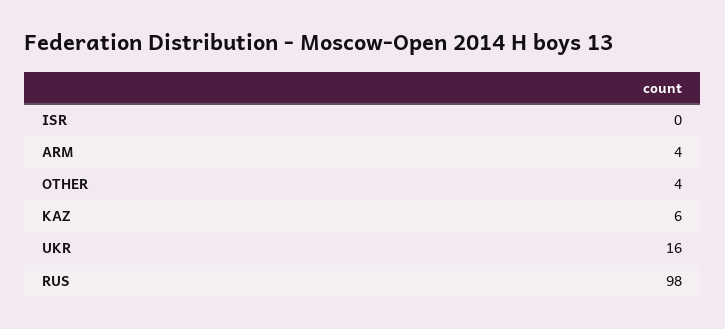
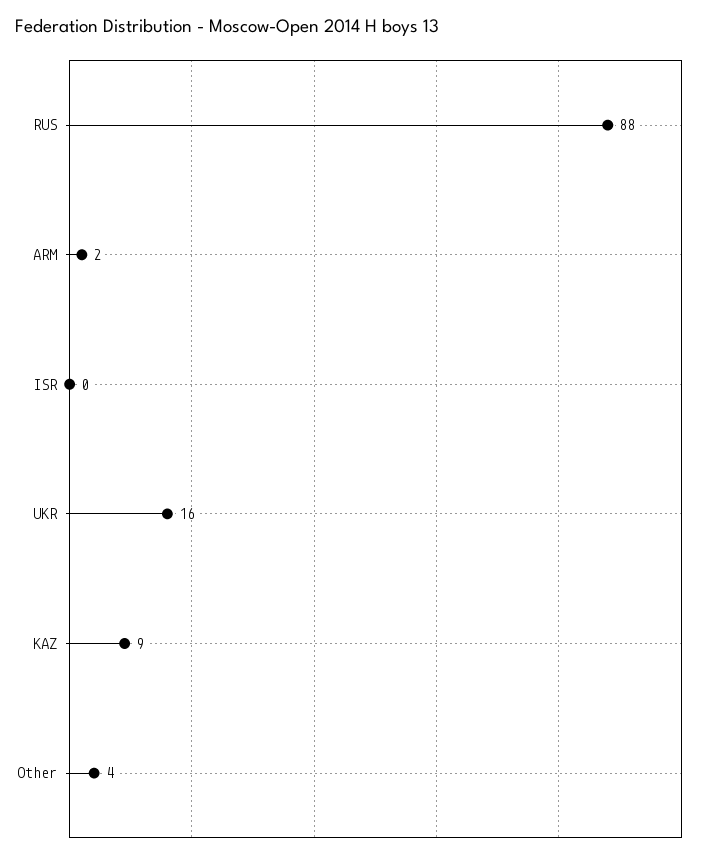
ARM: 4 -> 2
KAZ: 6 -> 9
RUS: 98 -> 88

